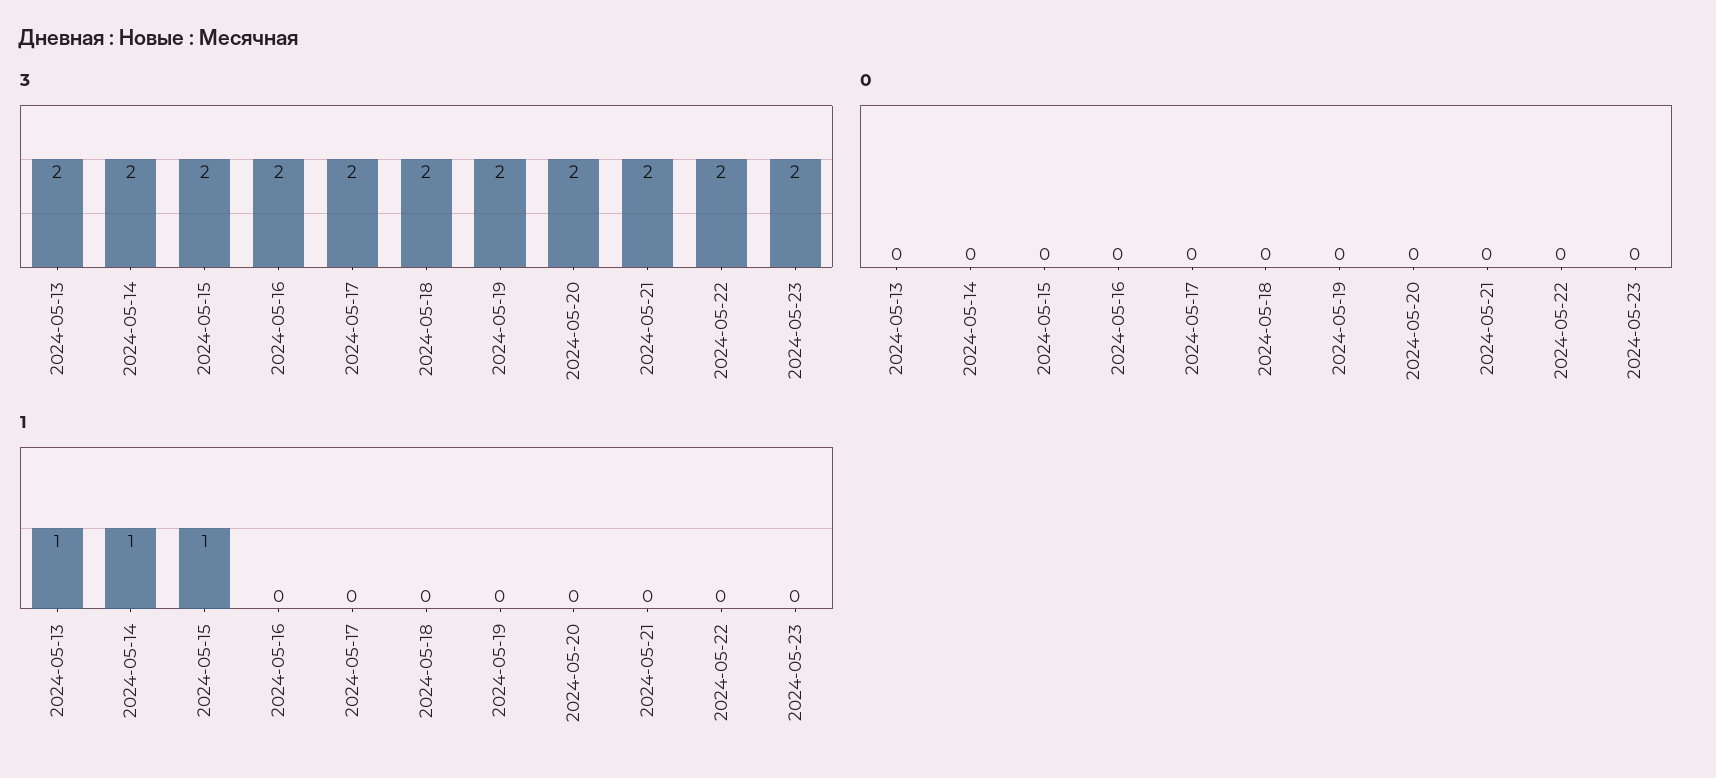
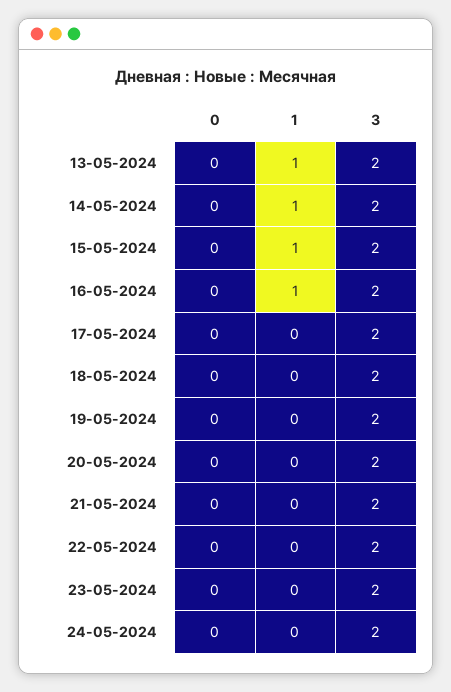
1, 2024-05-16: 0 -> 1
0, 24-05-2024: none -> 0
1, 24-05-2024: none -> 0
3, 24-05-2024: none -> 2

